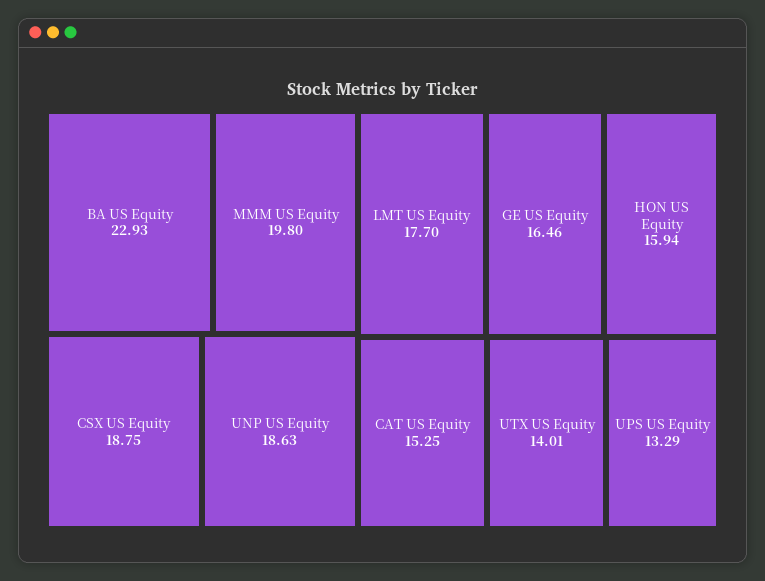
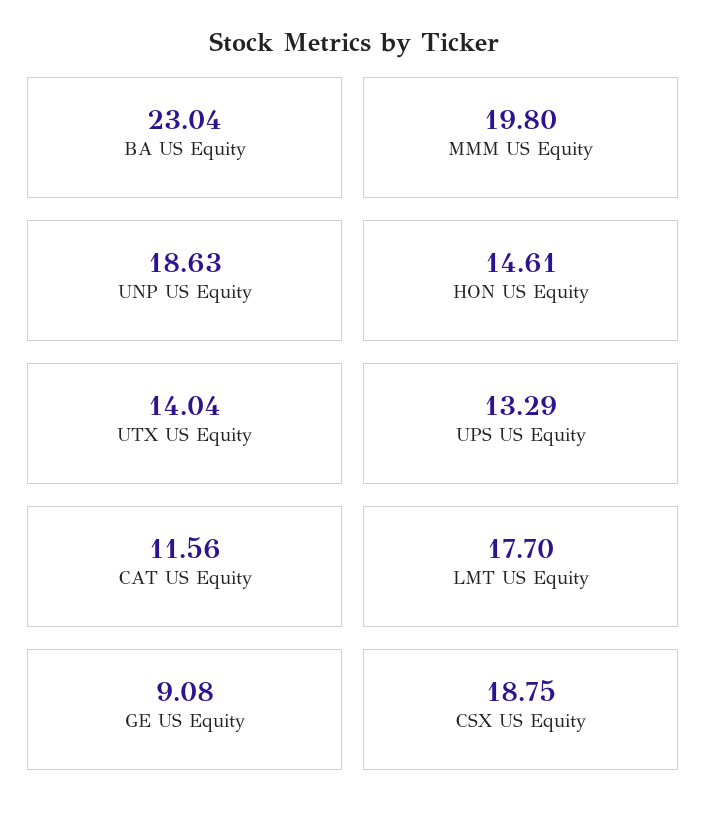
BA US Equity: 22.93 -> 23.04
GE US Equity: 16.46 -> 9.08
HON US Equity: 15.94 -> 14.61
CAT US Equity: 15.25 -> 11.56
UTX US Equity: 14.01 -> 14.04

